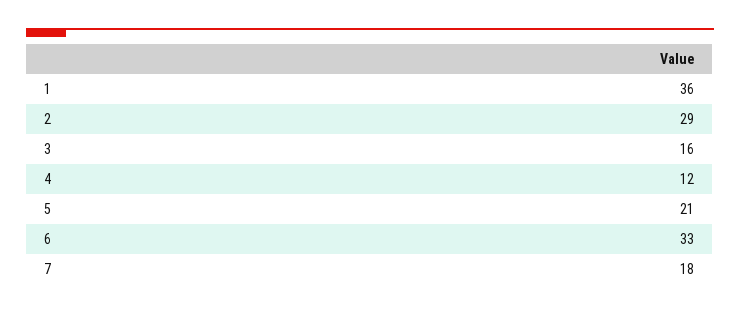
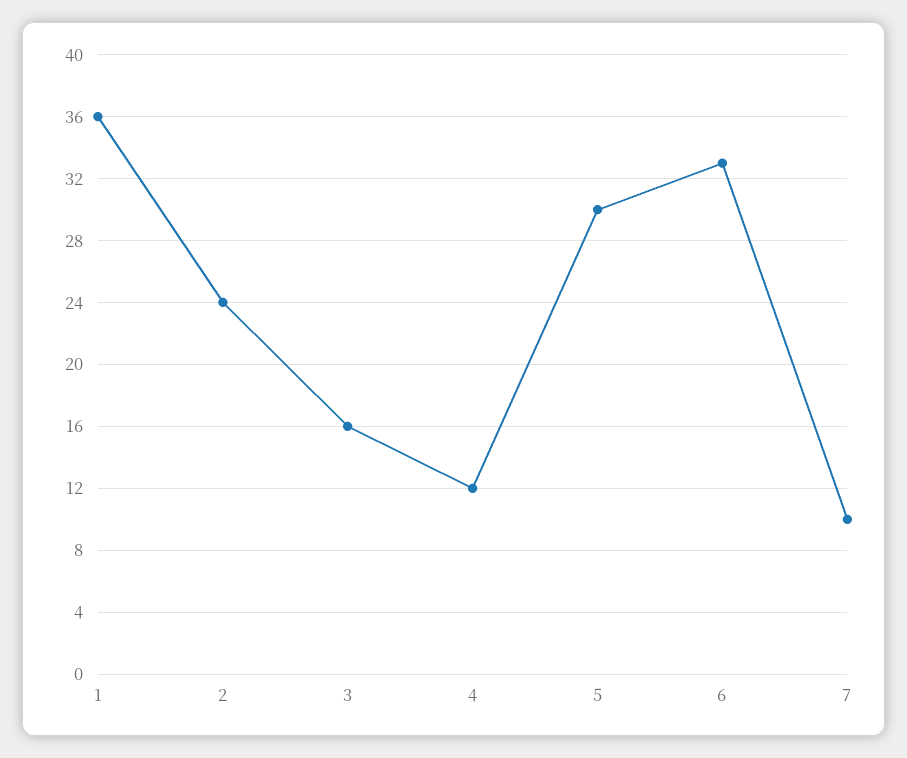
2: 29 -> 24
5: 21 -> 30
7: 18 -> 10

